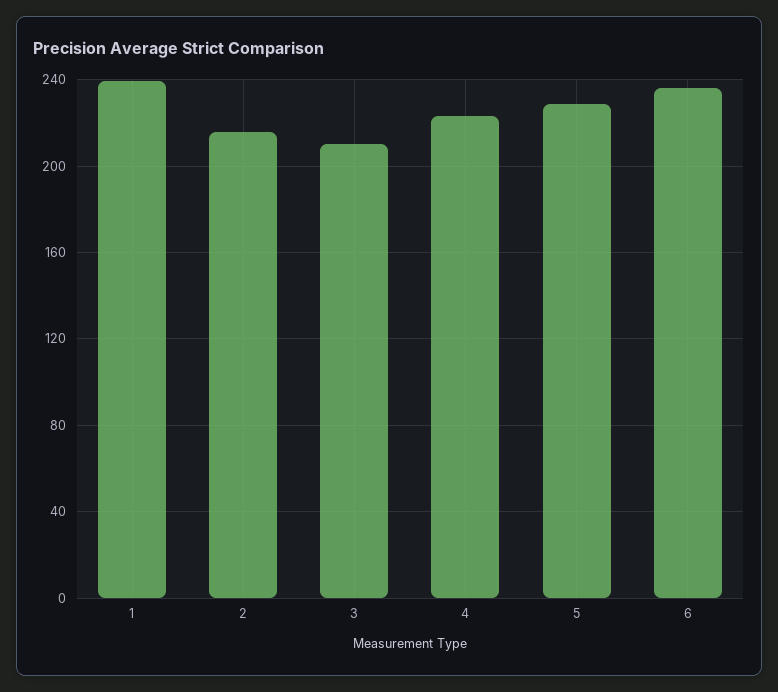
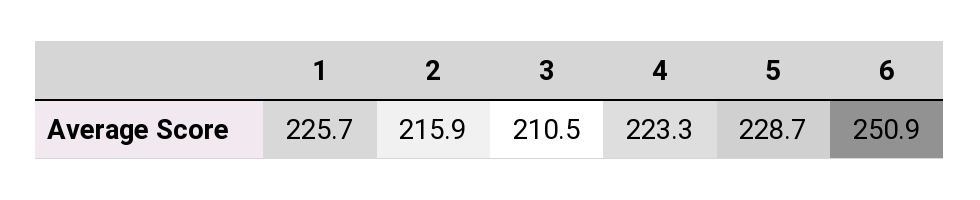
1: 240 -> 225.7
6: 235 -> 250.9

